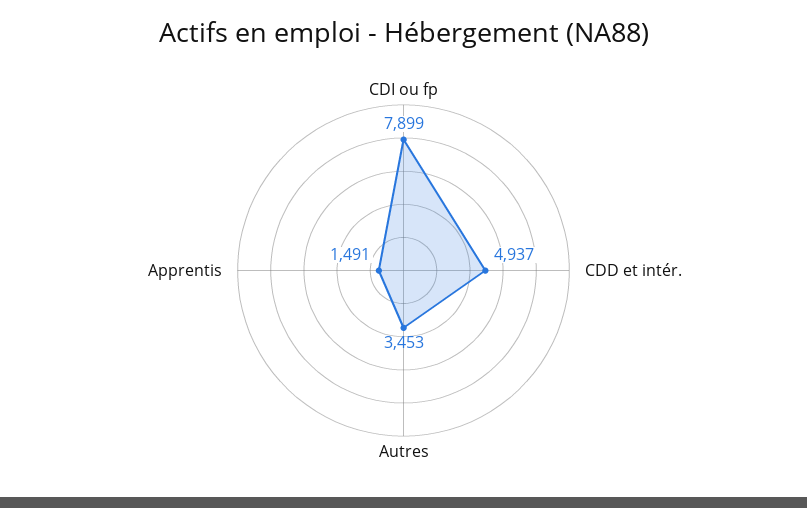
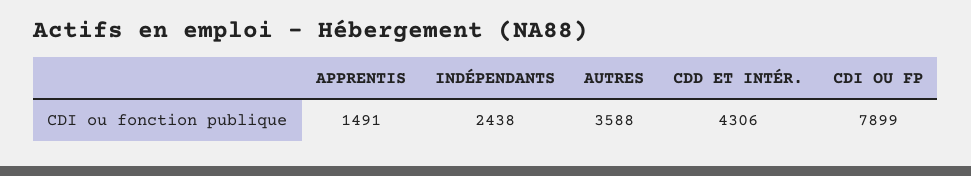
CDD et intér.: 4937 -> 4306
Autres: 3453 -> 3588
INDÉPENDANTS: none -> 2438

